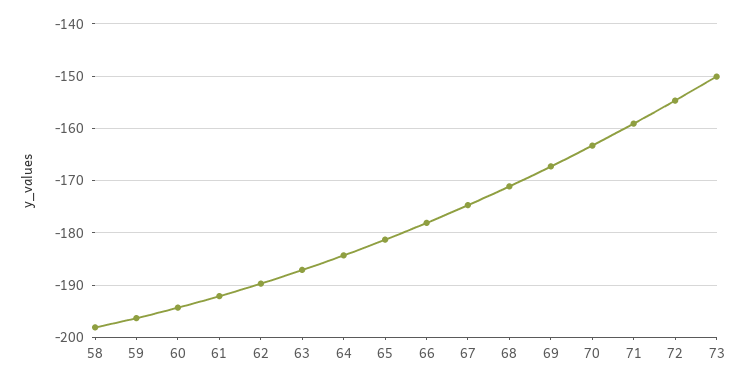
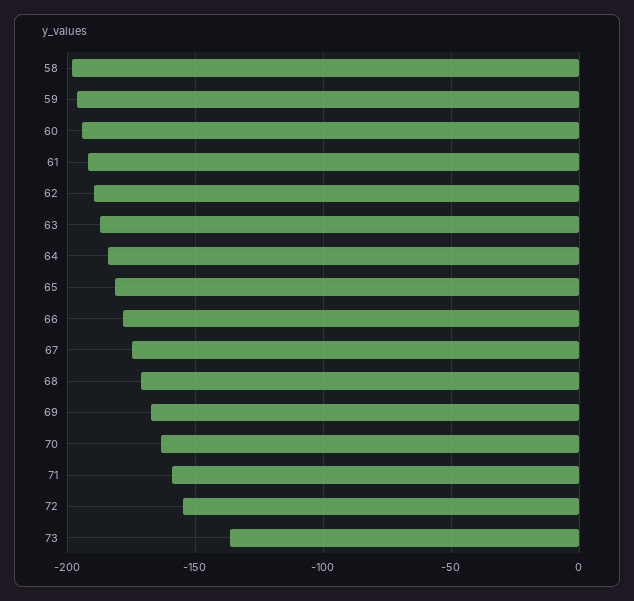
73: -150 -> -135

